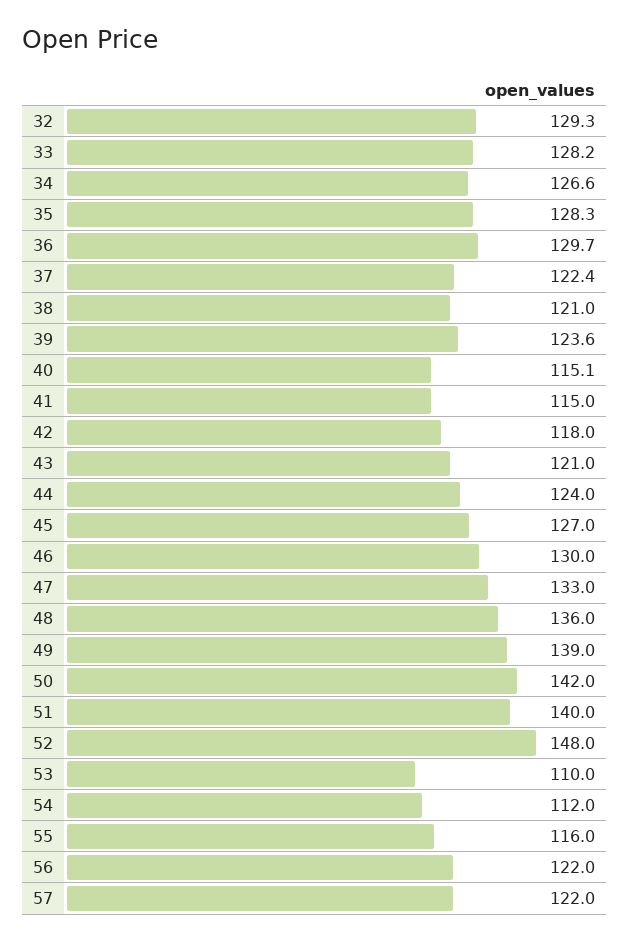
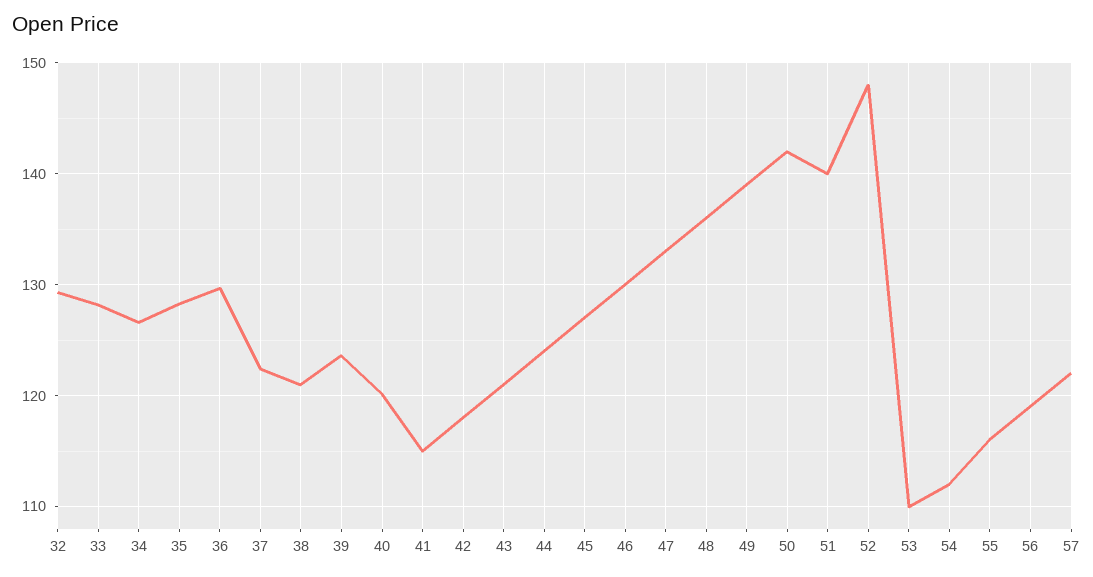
40: 115.1 -> 120
56: 122 -> 119

